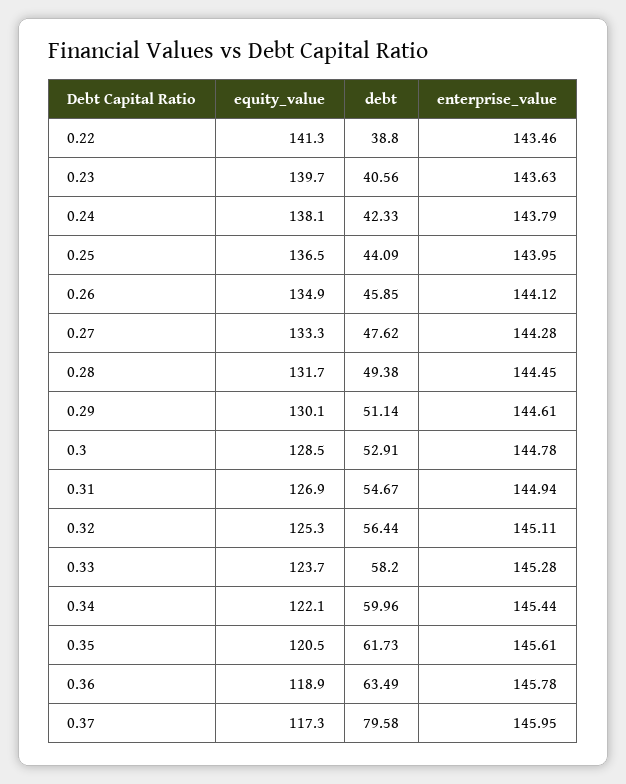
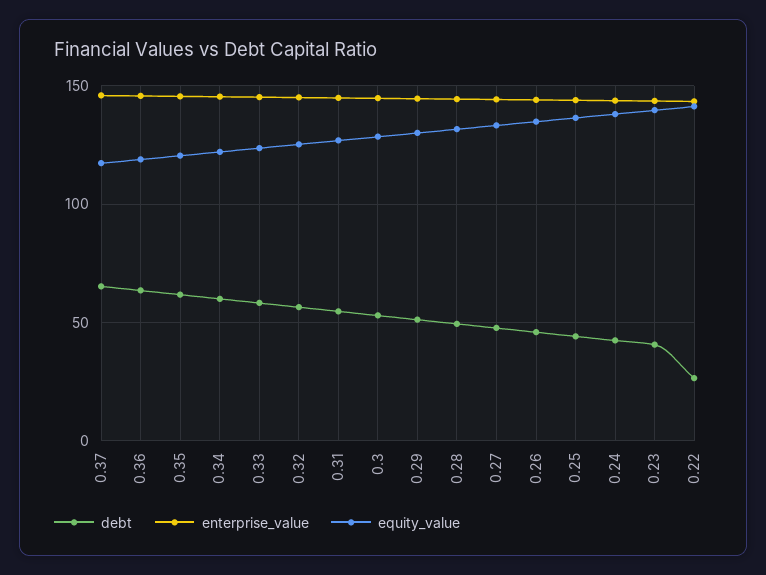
debt, 0.22: 38.8 -> 25
debt, 0.37: 79.58 -> 65

